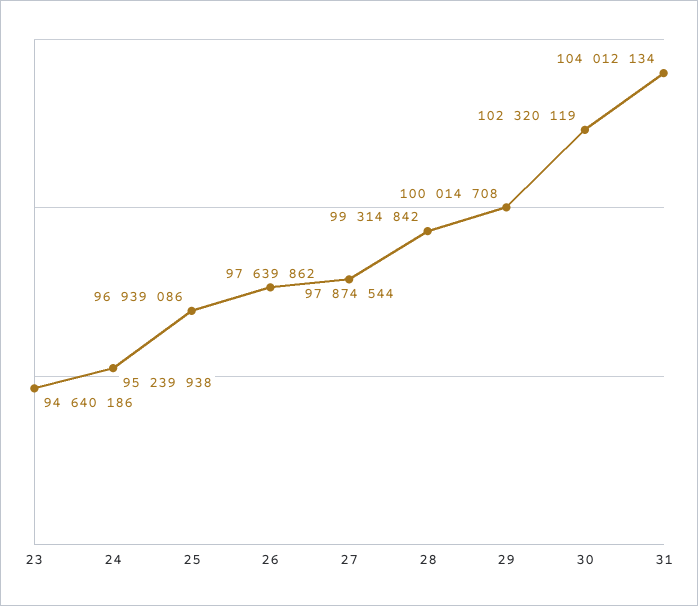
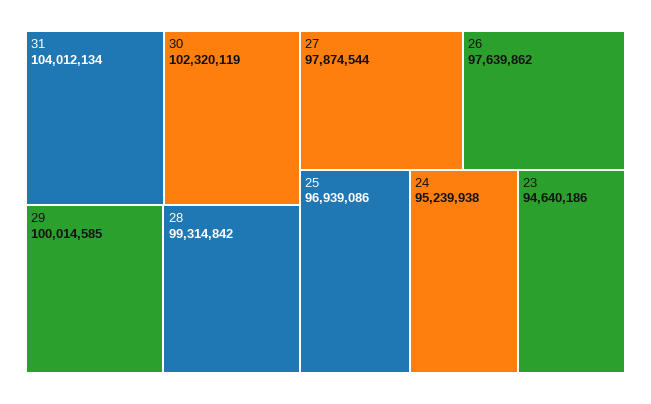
29: 100014708 -> 100014585

